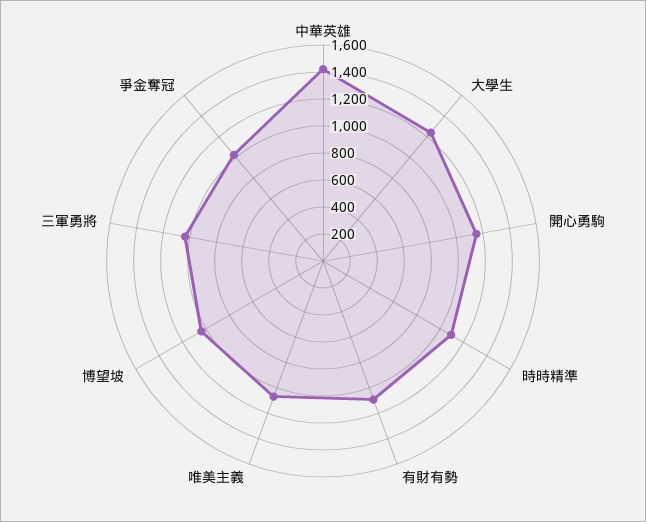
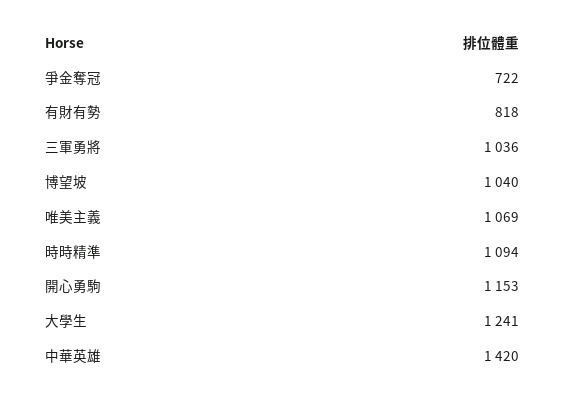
有財有勢: 1100 -> 818
爭金奪冠: 1000 -> 722

